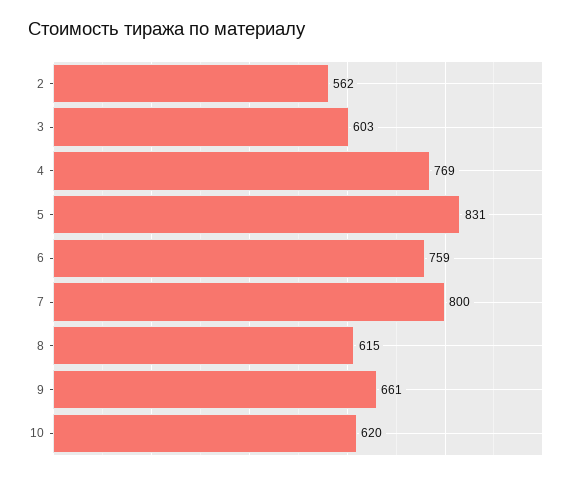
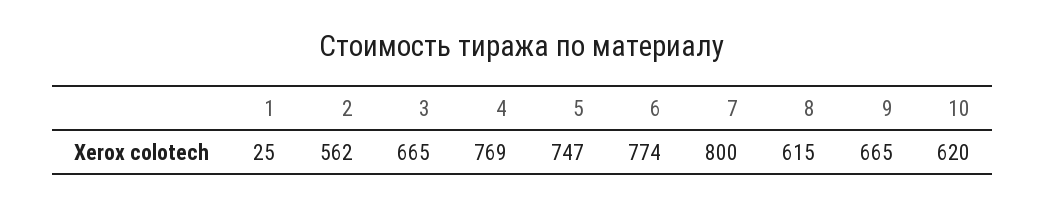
3: 603 -> 665
5: 831 -> 747
6: 759 -> 774
9: 661 -> 665
1: none -> 25

